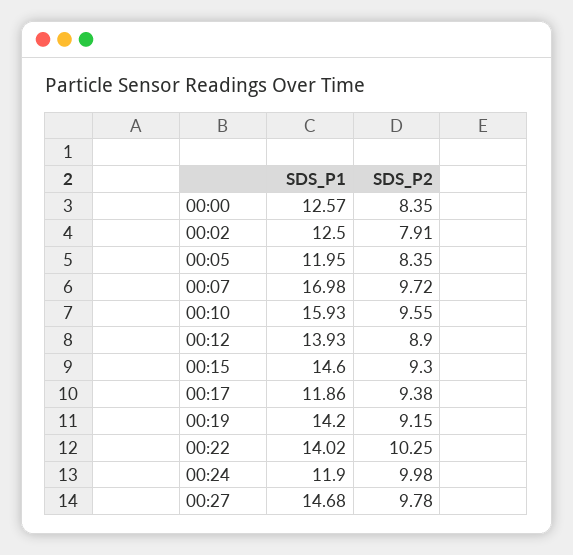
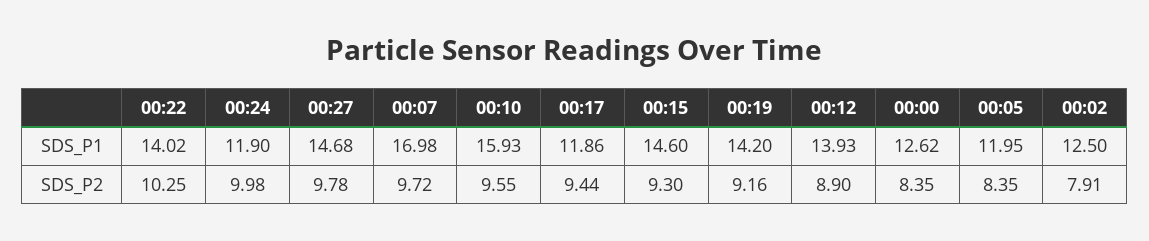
SDS_P1, 00:00: 12.57 -> 12.62
SDS_P2, 00:17: 9.38 -> 9.44
SDS_P2, 00:19: 9.15 -> 9.16

